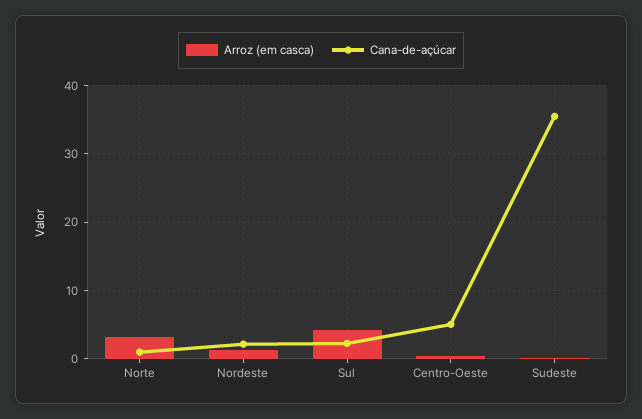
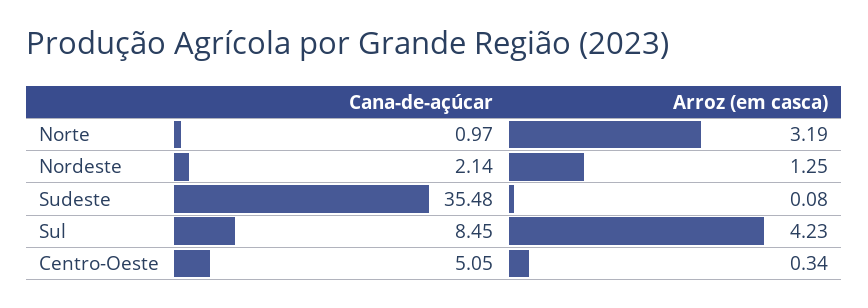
Cana-de-açúcar, Sul: 2 -> 8.45

